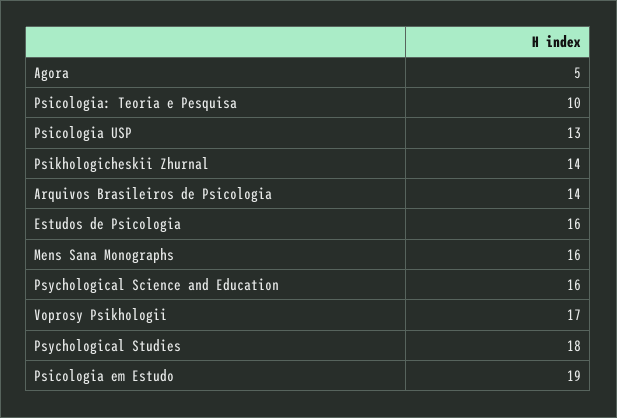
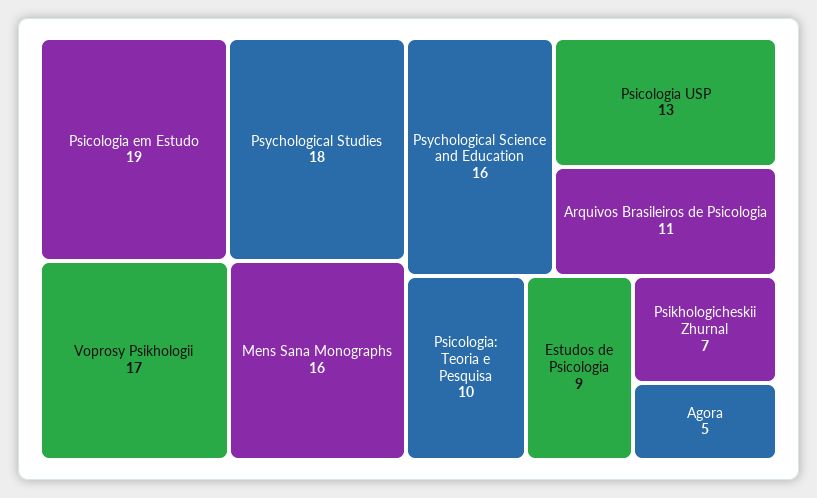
Psikhologicheskii Zhurnal: 14 -> 7
Arquivos Brasileiros de Psicologia: 14 -> 11
Estudos de Psicologia: 16 -> 9

